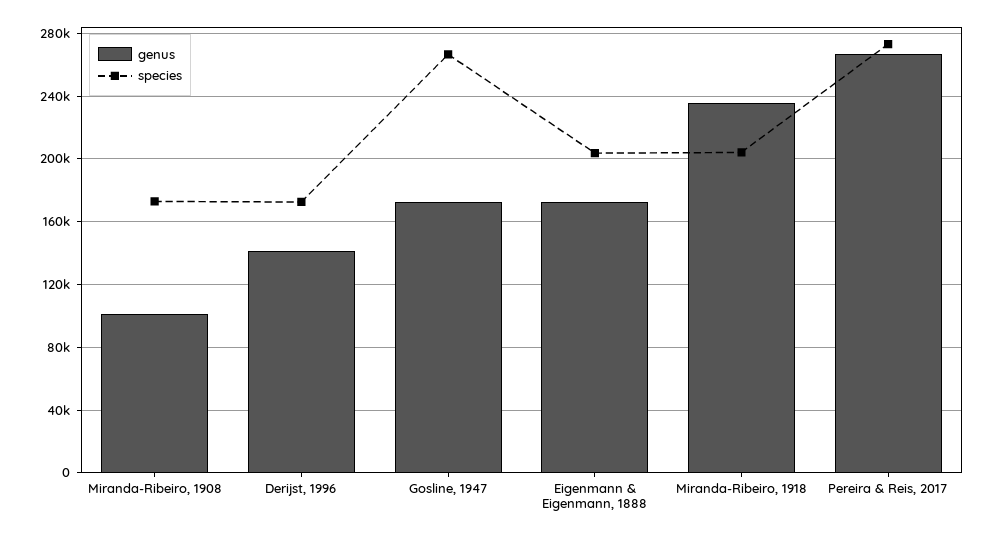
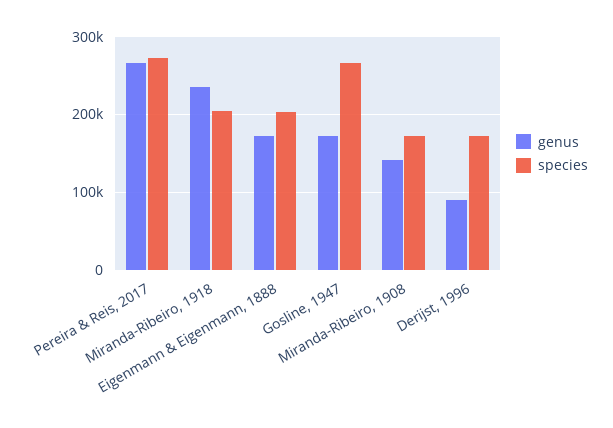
genus, Miranda-Ribeiro, 1908: 100000 -> 140000
genus, Derijst, 1996: 140000 -> 90000

